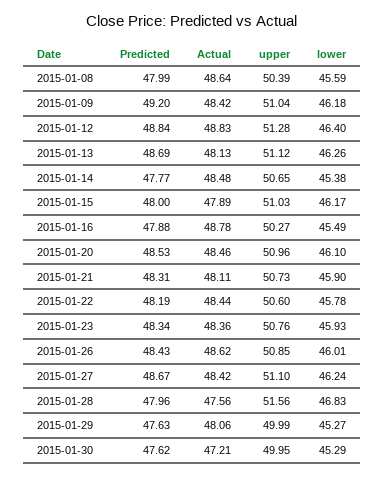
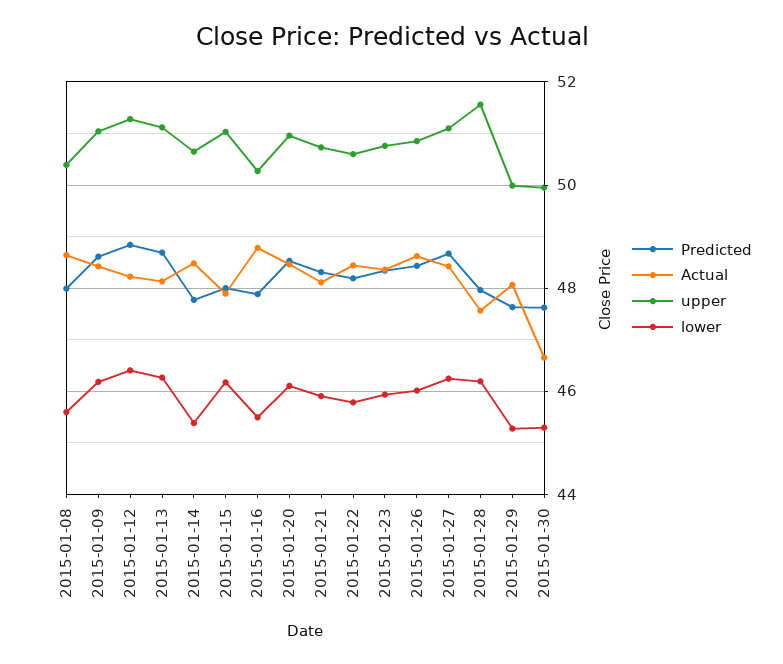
Predicted, 2015-01-09: 49.2 -> 48.6
Actual, 2015-01-12: 48.83 -> 48.2
lower, 2015-01-28: 46.83 -> 46.2
Actual, 2015-01-30: 47.21 -> 46.6

